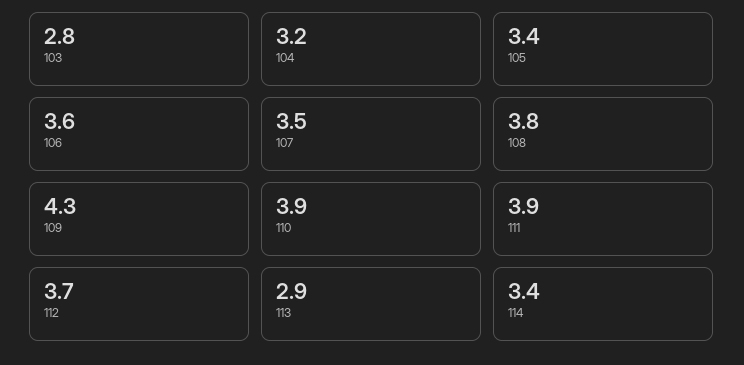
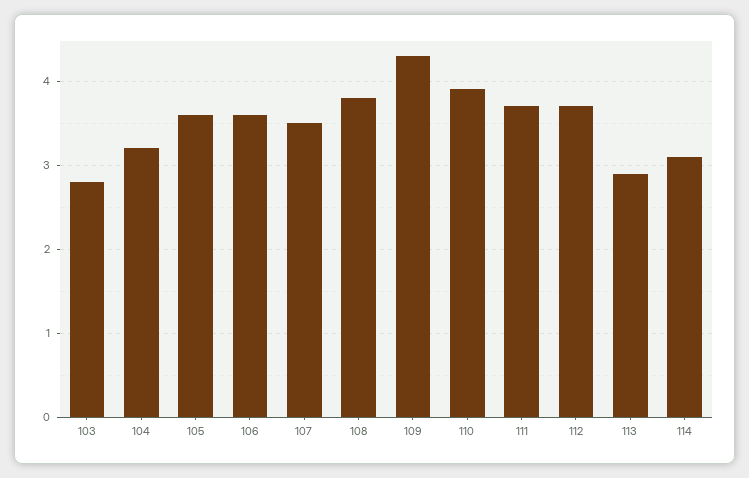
105: 3.4 -> 3.6
111: 3.9 -> 3.7
114: 3.4 -> 3.1

